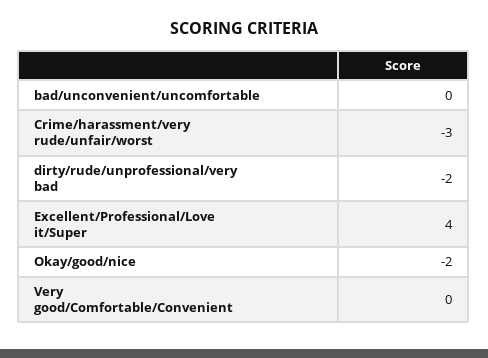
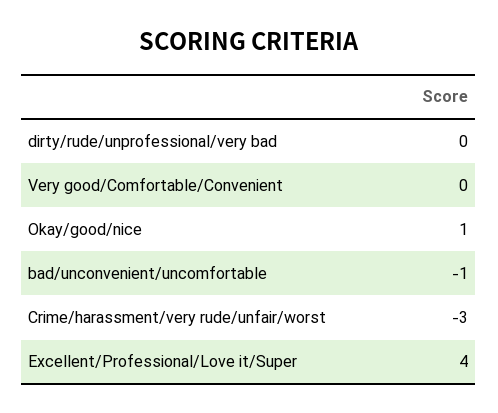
bad/unconvenient/uncomfortable: 0 -> -1
dirty/rude/unprofessional/very bad: -2 -> 0
Okay/good/nice: -2 -> 1

